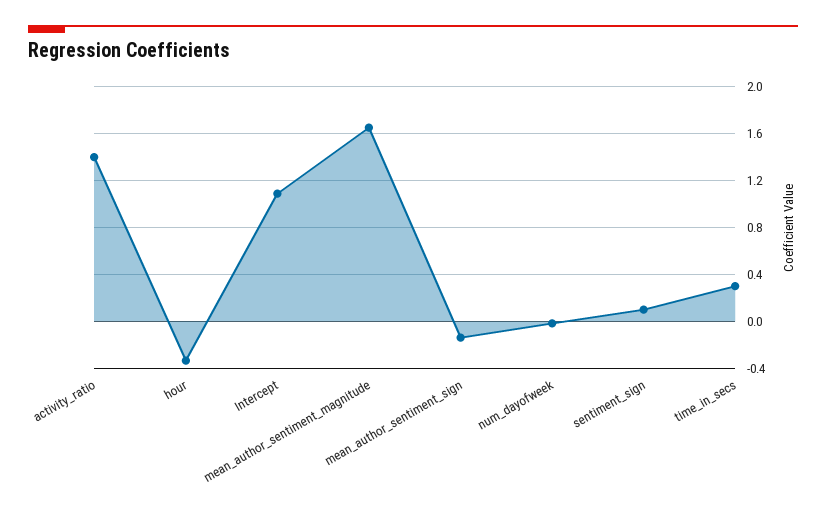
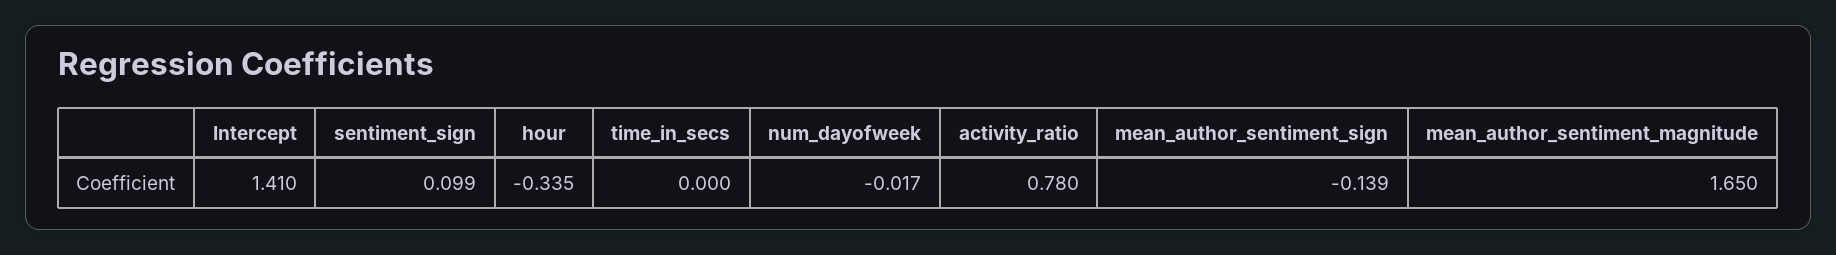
activity_ratio: 1.4 -> 0.78
Intercept: 1.1 -> 1.41
time_in_secs: 0.3 -> 0

